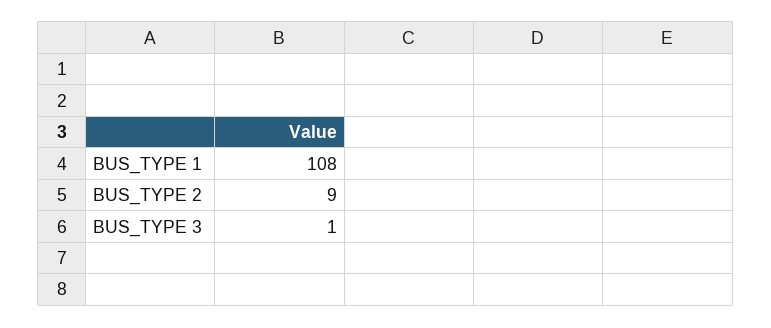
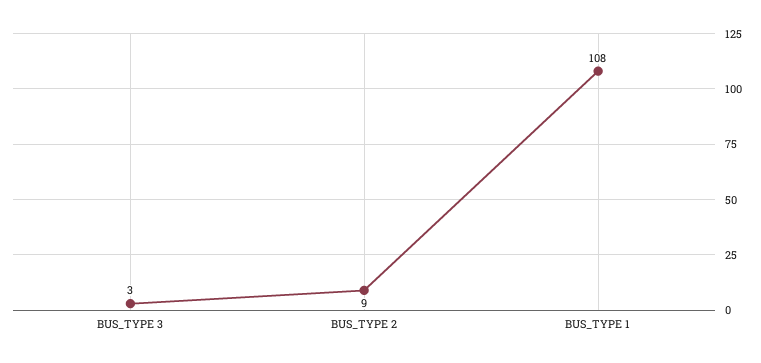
BUS_TYPE 3: 1 -> 3

